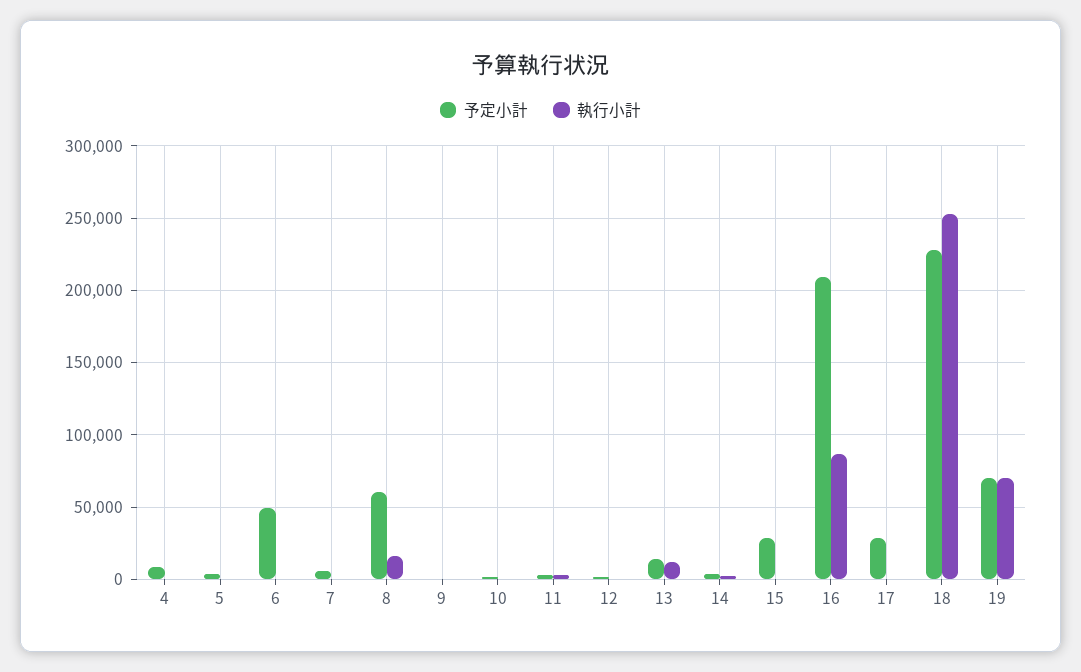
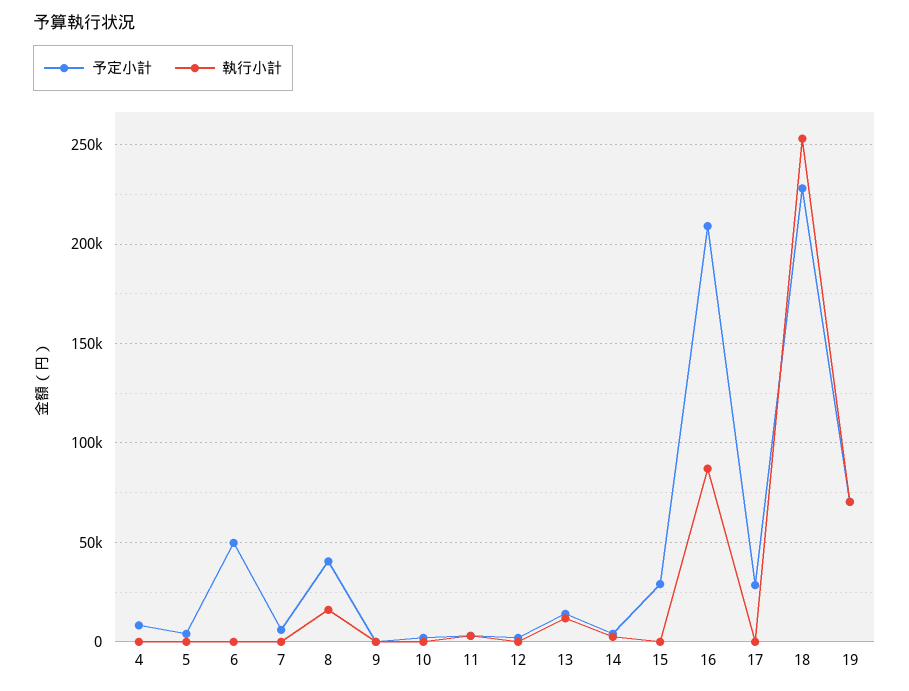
予定小計, 8: 60000 -> 40000

